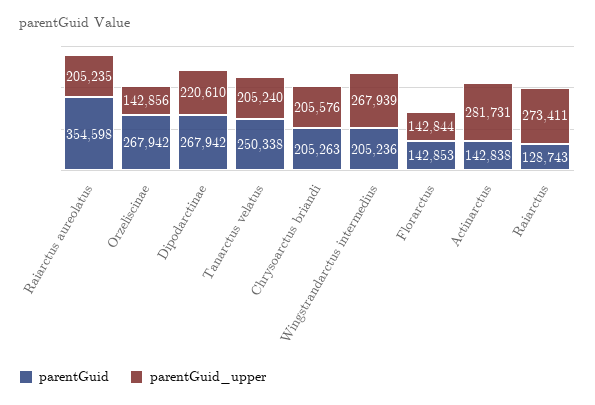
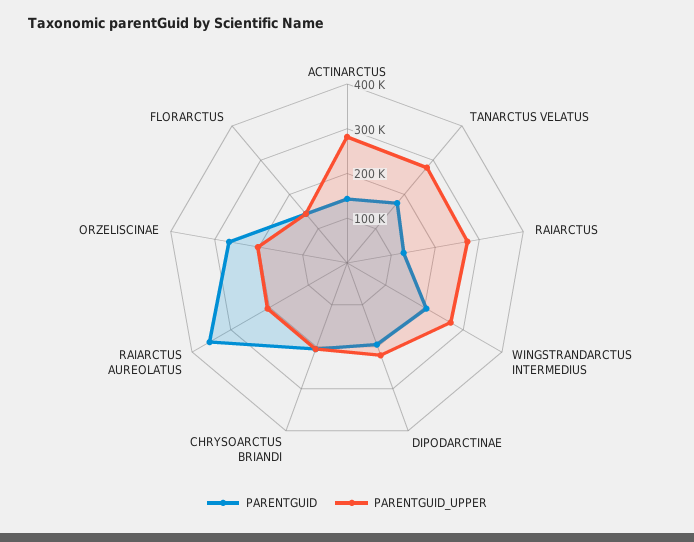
parentGuid_upper, Orzeliscinae: 142856 -> 200000
parentGuid, Dipodarctinae: 267942 -> 200000
parentGuid, Tanarctus velatus: 250338 -> 180000
parentGuid_upper, Tanarctus velatus: 205240 -> 280000

